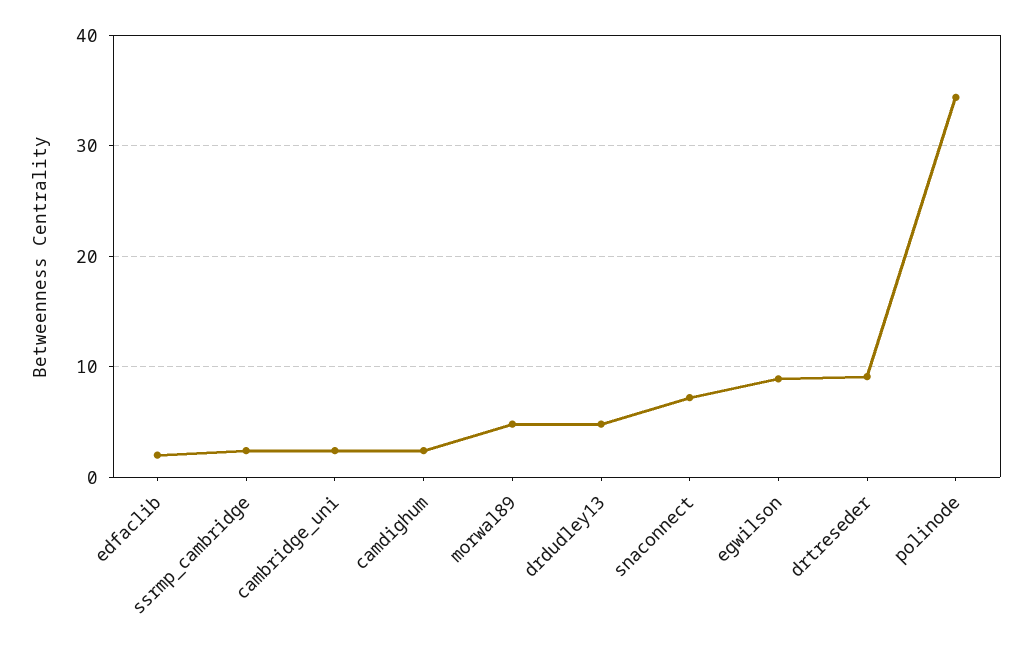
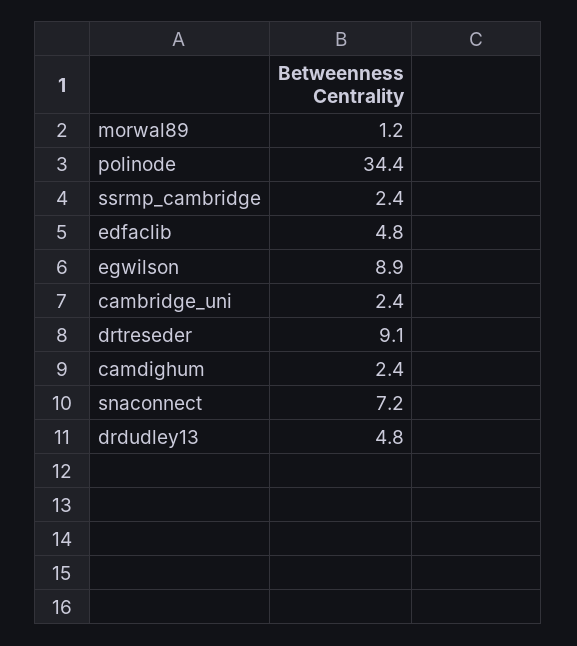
edfaclib: 2 -> 4.8
morwal89: 5 -> 1.2

